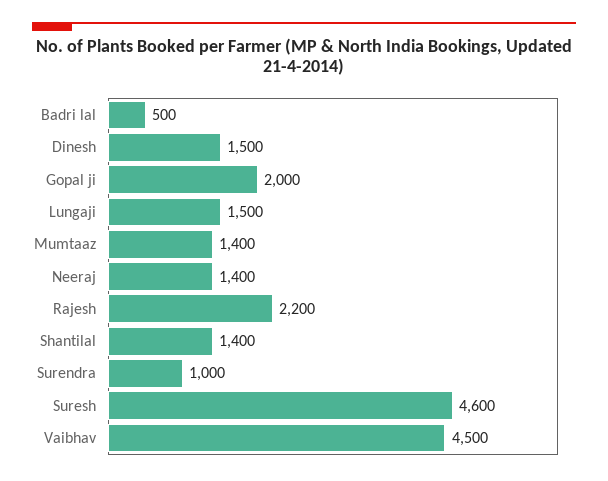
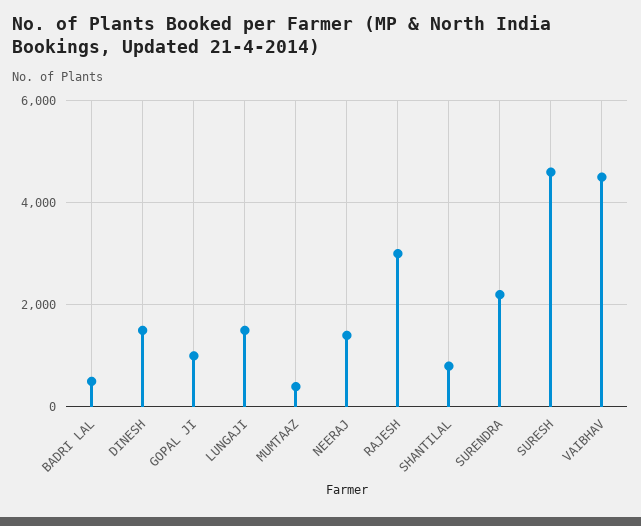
Gopal ji: 2000 -> 1000
Mumtaaz: 1400 -> 400
Rajesh: 2200 -> 3000
Shantilal: 1400 -> 800
Surendra: 1000 -> 2200

